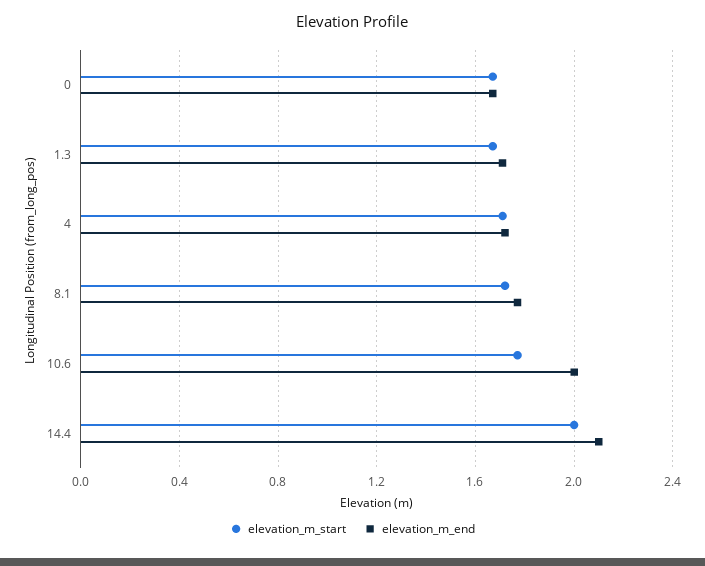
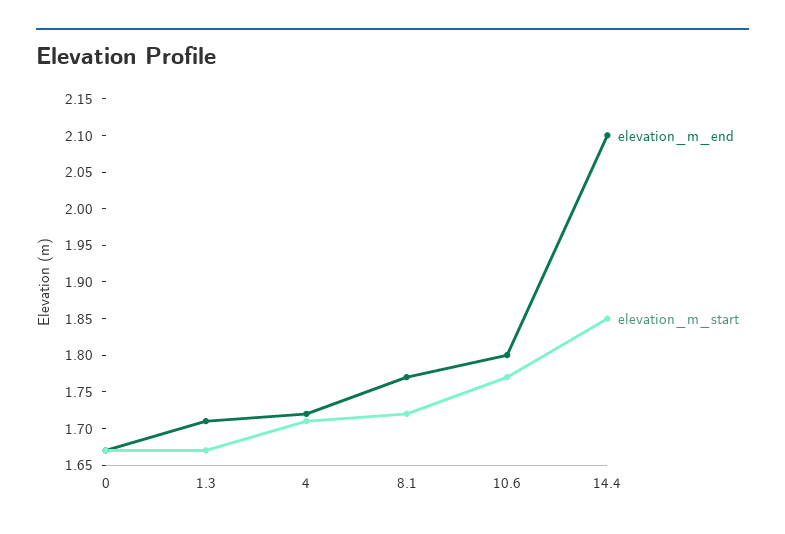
elevation_m_end, 10.6: 2 -> 1.8
elevation_m_start, 14.4: 2 -> 1.85

